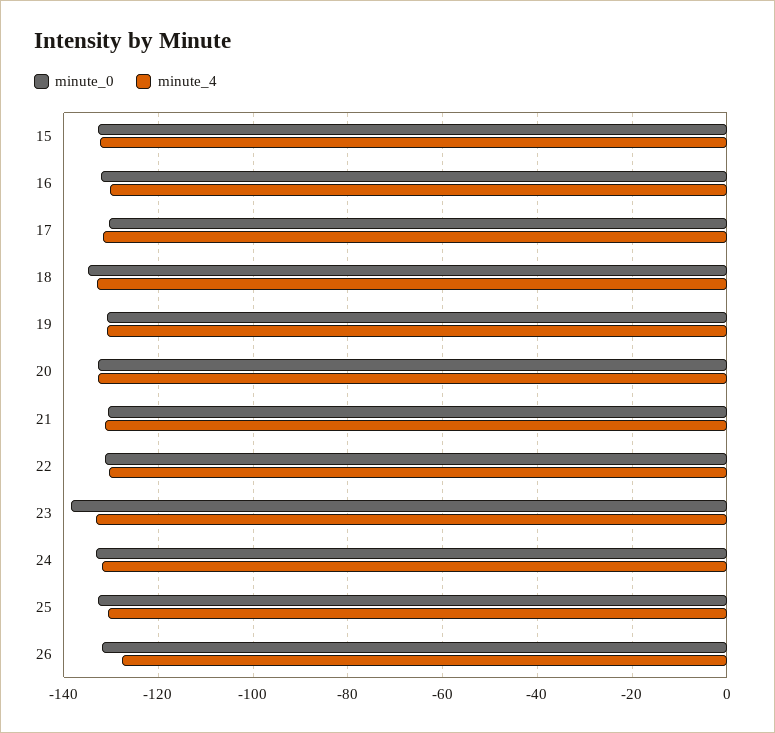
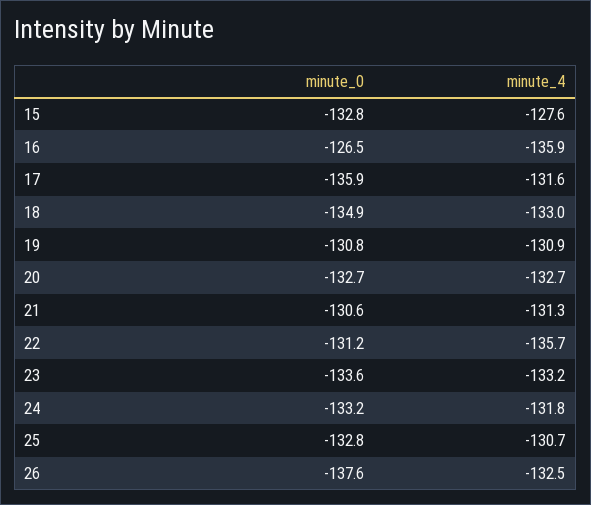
minute_4, 15: -132 -> -127.6
minute_0, 16: -132 -> -126.5
minute_4, 16: -130 -> -135.9
minute_0, 17: -130 -> -135.9
minute_4, 22: -130 -> -135.7
minute_0, 23: -138 -> -133.6
minute_0, 26: -132 -> -137.6
minute_4, 26: -128 -> -132.5

